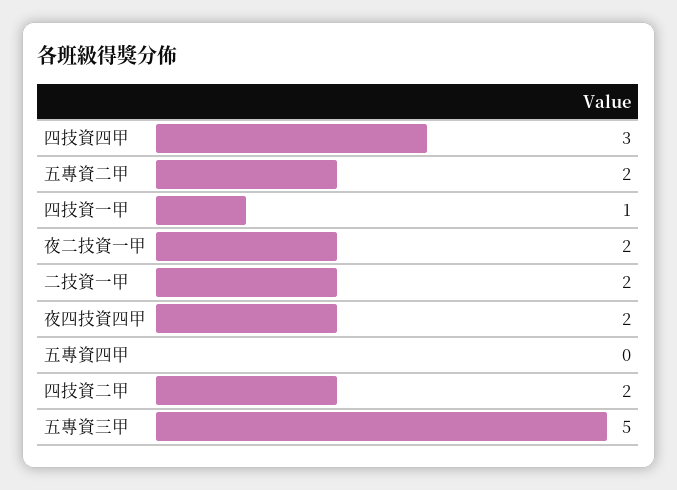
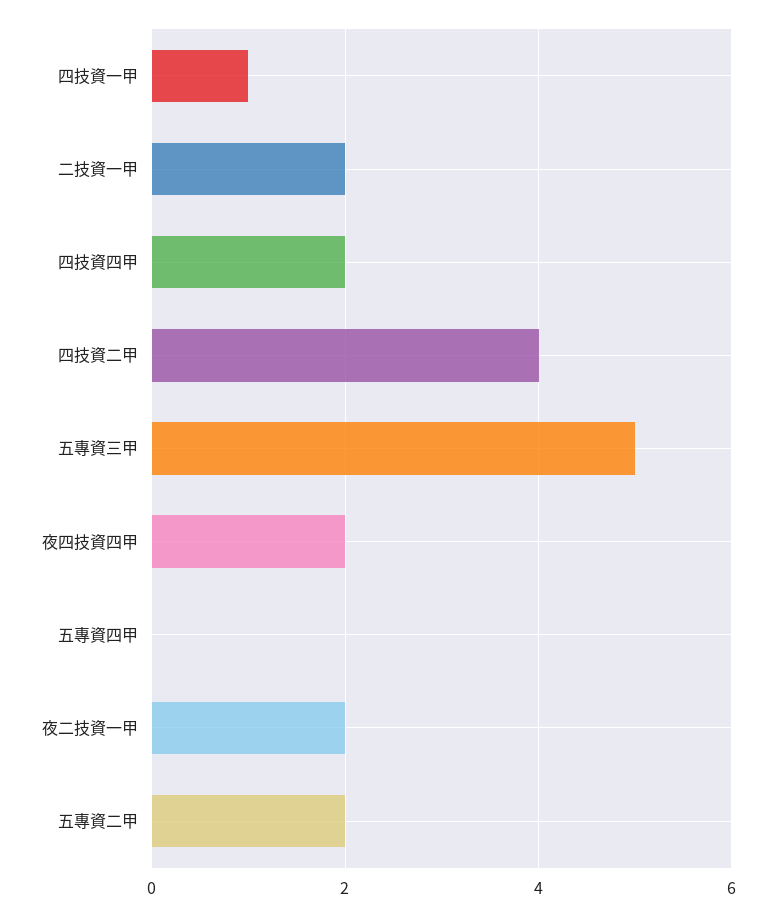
四技資四甲: 3 -> 2
四技資二甲: 2 -> 4

